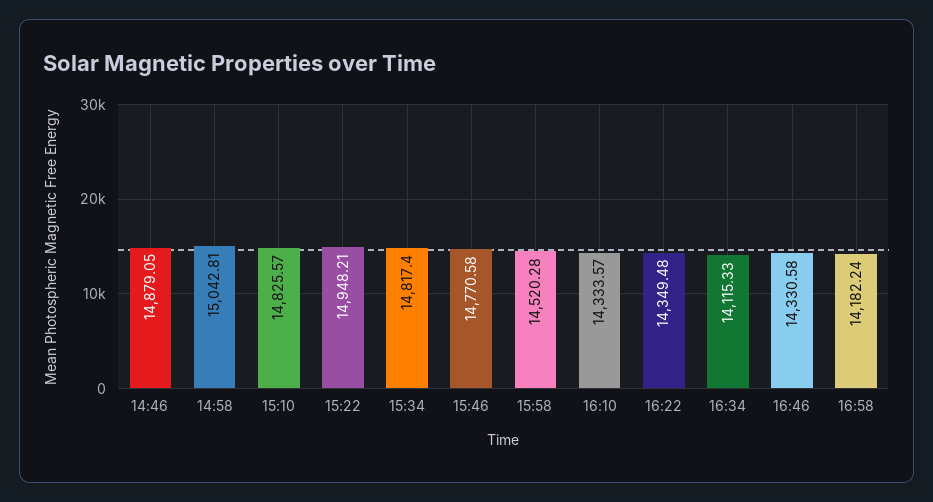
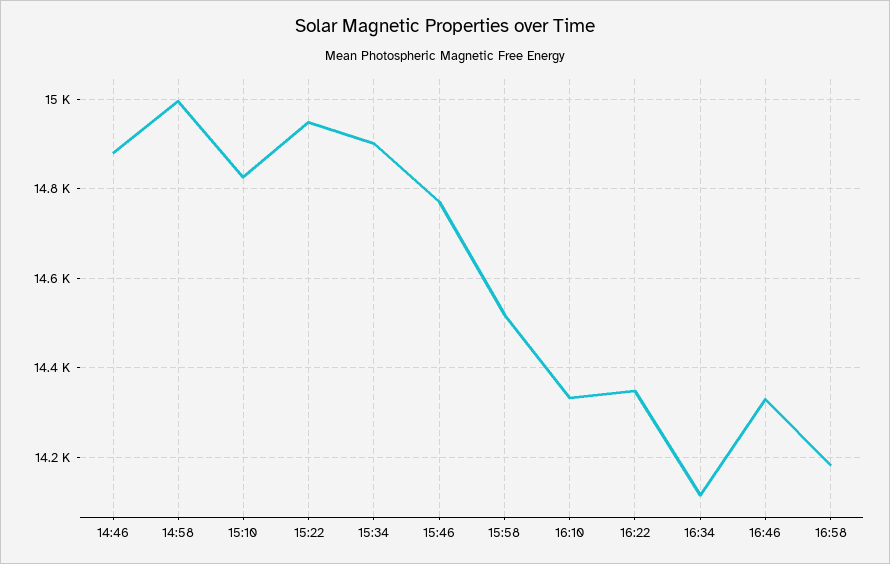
14:58: 15042.81 -> 15000
15:34: 14817.4 -> 14900

